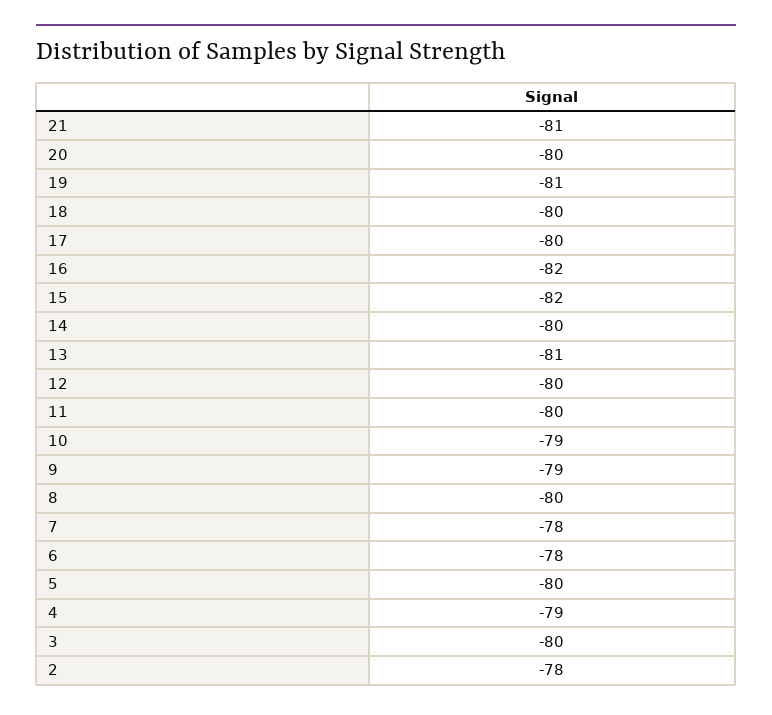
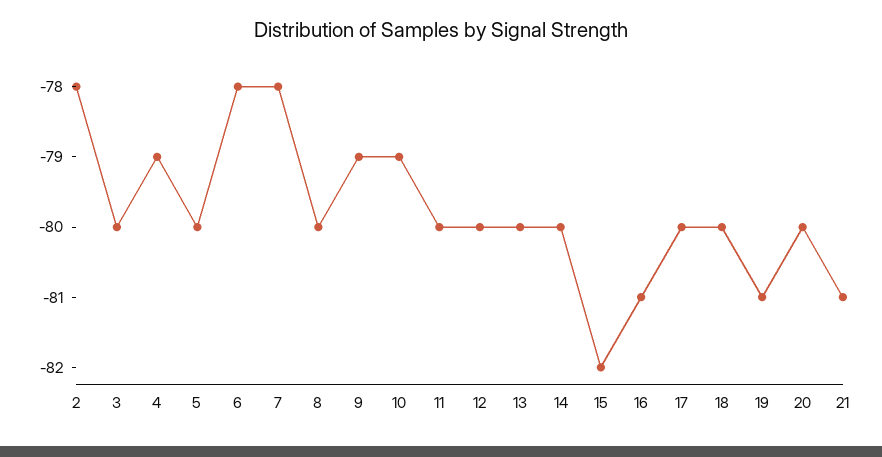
16: -82 -> -81
13: -81 -> -80

